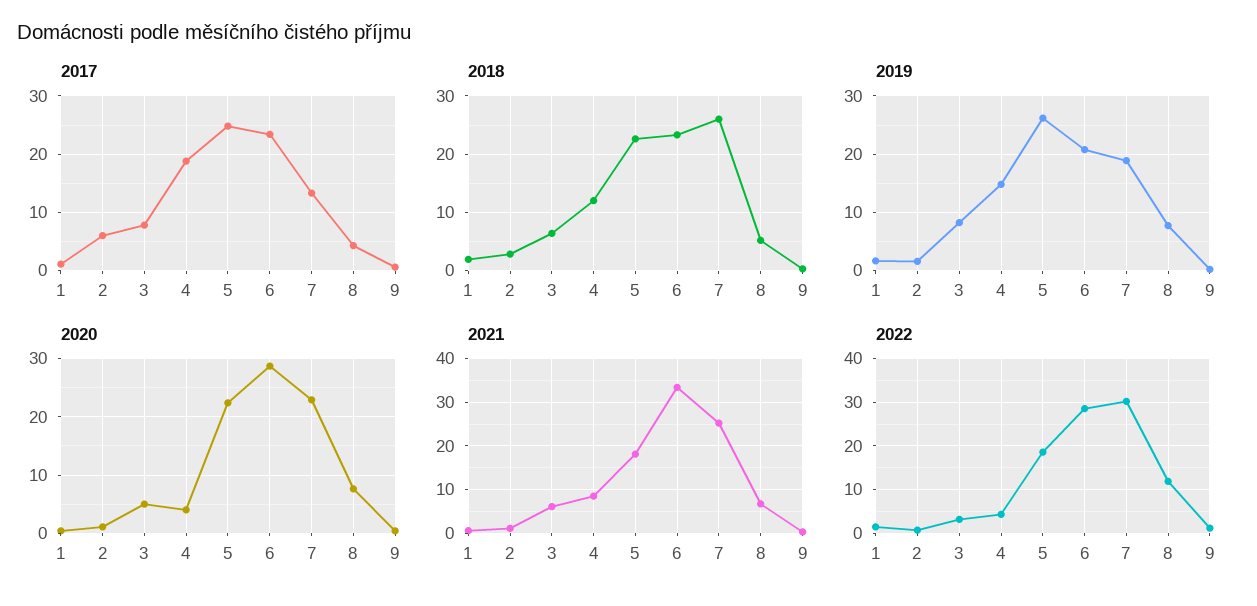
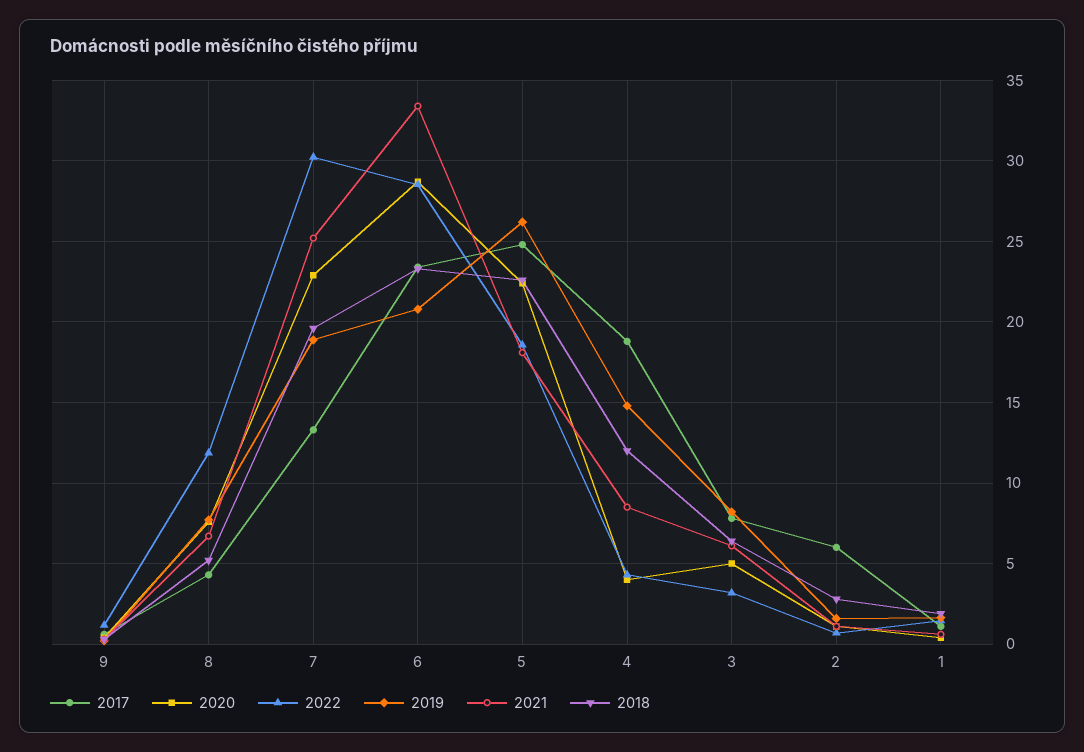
2018, 7: 26 -> 19.5

